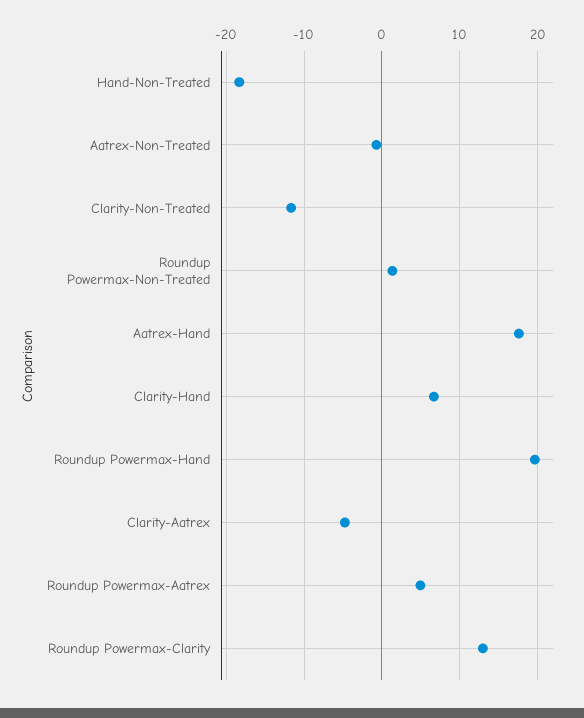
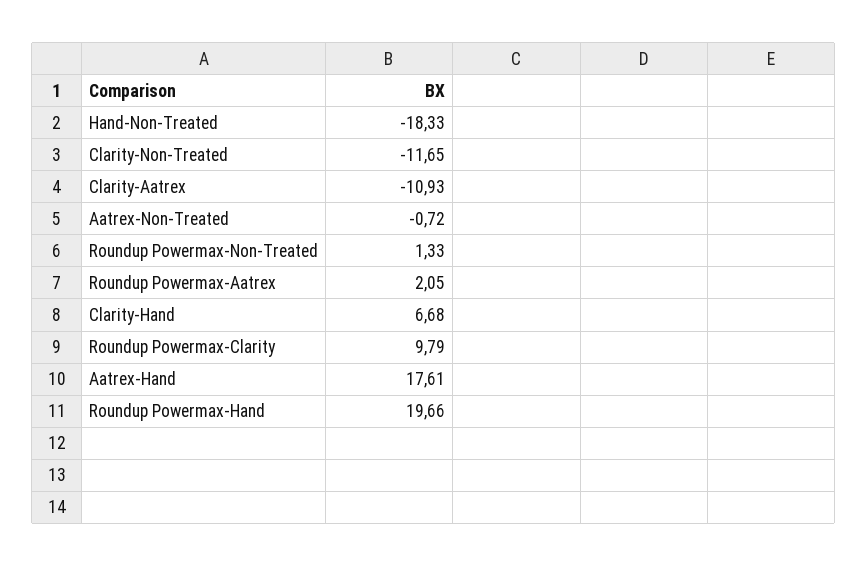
Clarity-Aatrex: -5 -> -10.93
Roundup Powermax-Aatrex: 5 -> 2.05
Roundup Powermax-Clarity: 13 -> 9.79

